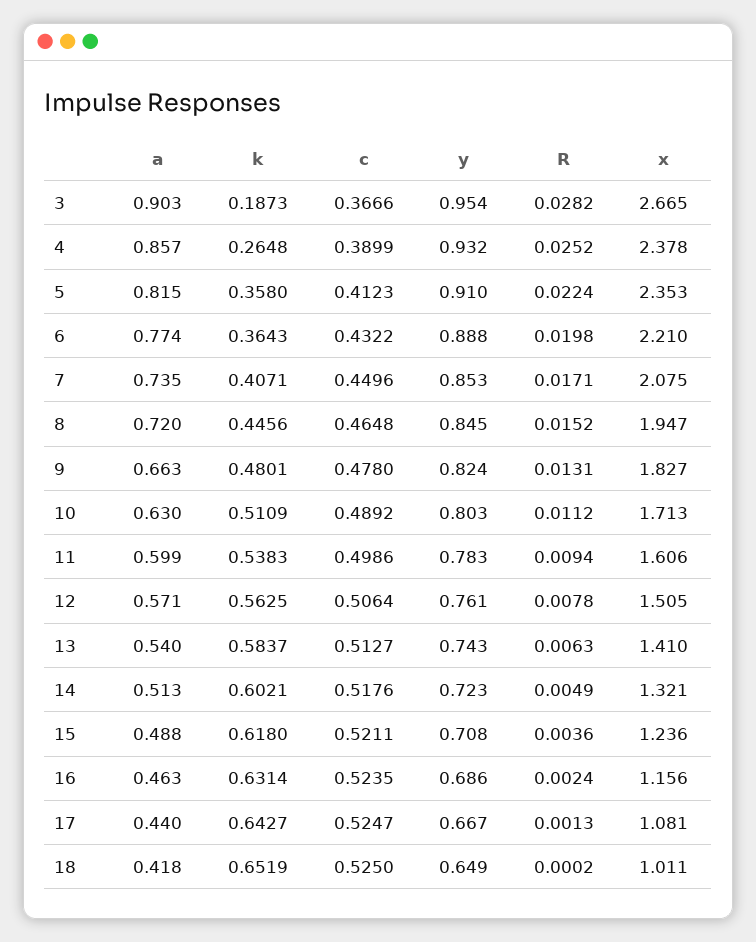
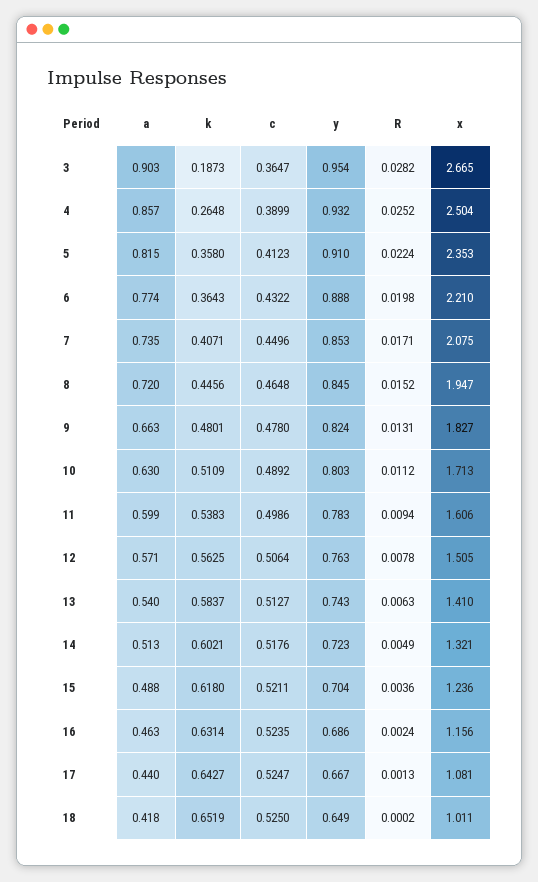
c, 3: 0.3666 -> 0.3647
x, 4: 2.378 -> 2.504
y, 12: 0.761 -> 0.763
y, 15: 0.708 -> 0.704

